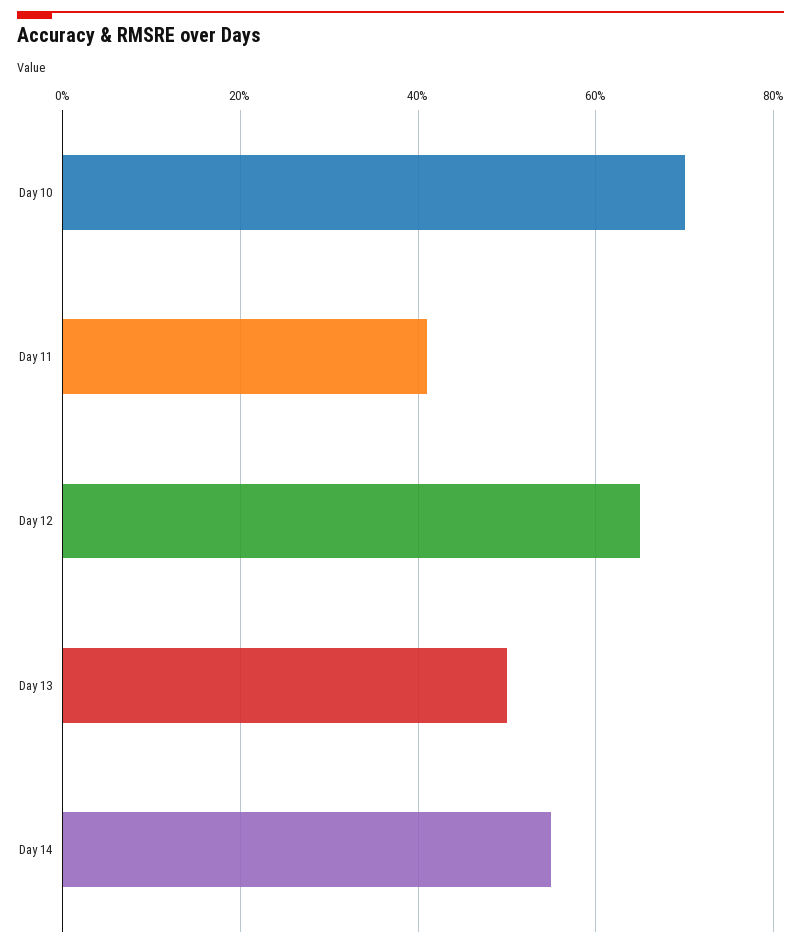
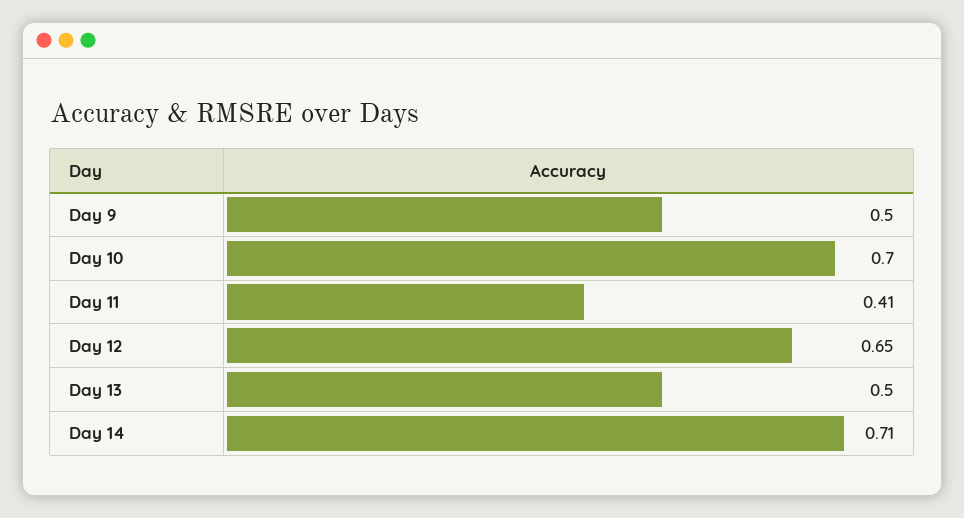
Day 14: 0.55 -> 0.71
Day 9: none -> 0.5

